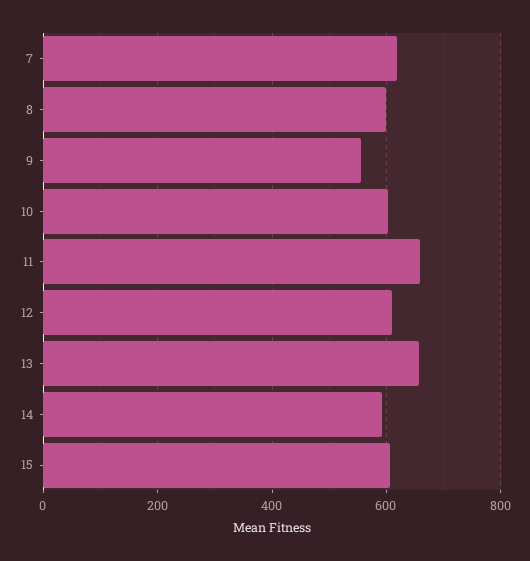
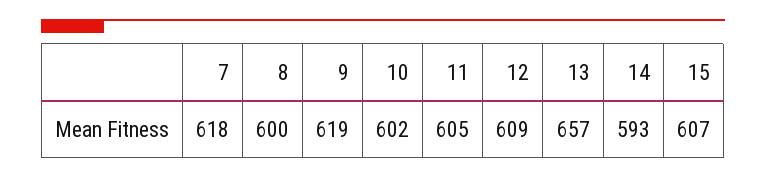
9: 560 -> 619
11: 660 -> 605

